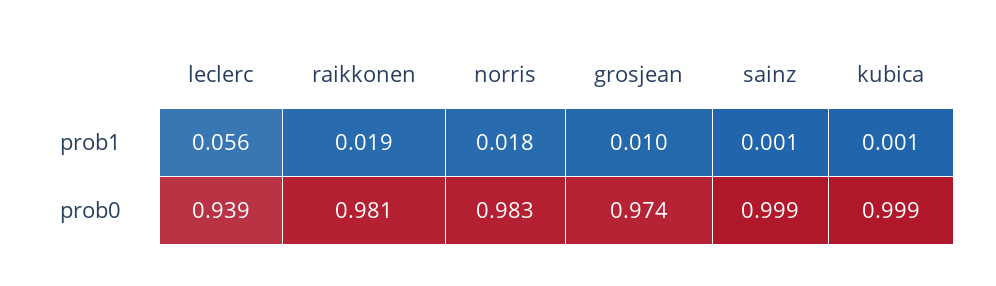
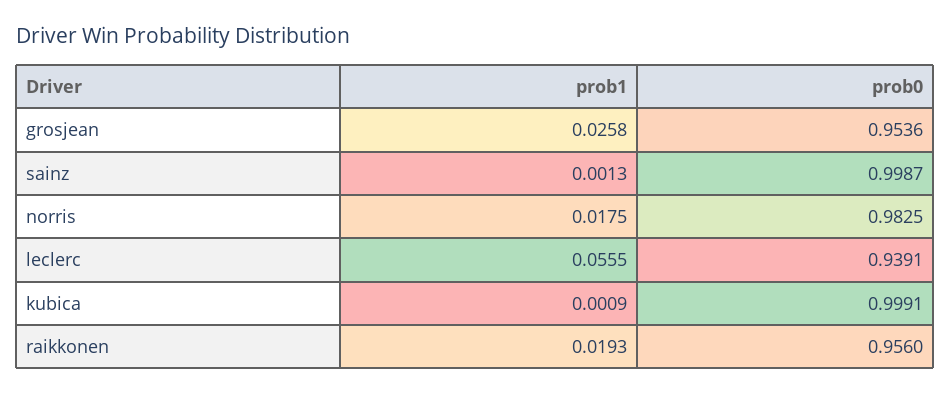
grosjean, prob1: 0.01 -> 0.0258
raikkonen, prob0: 0.981 -> 0.956
grosjean, prob0: 0.974 -> 0.9536

